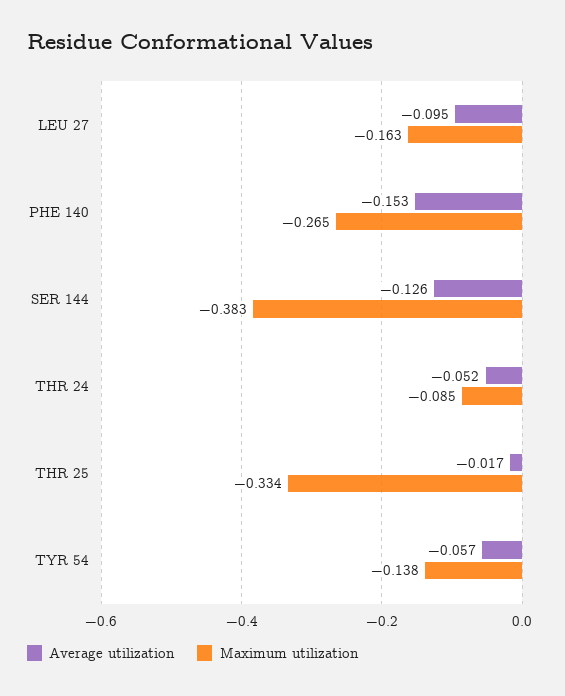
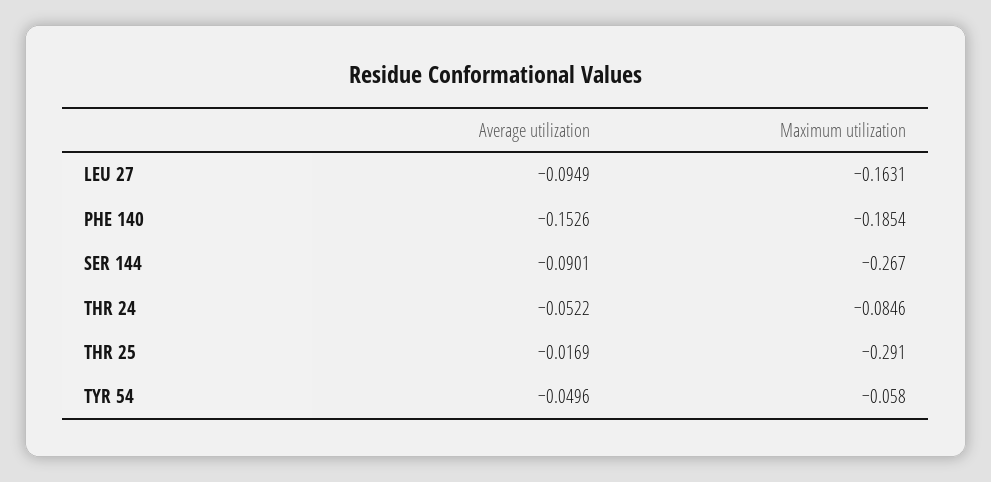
Maximum utilization, PHE 140: -0.265 -> -0.1854
Average utilization, SER 144: -0.126 -> -0.0901
Maximum utilization, SER 144: -0.383 -> -0.267
Maximum utilization, THR 25: -0.334 -> -0.291
Average utilization, TYR 54: -0.057 -> -0.0496
Maximum utilization, TYR 54: -0.138 -> -0.058

